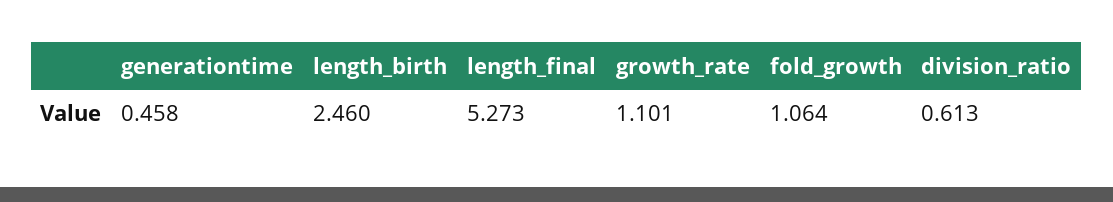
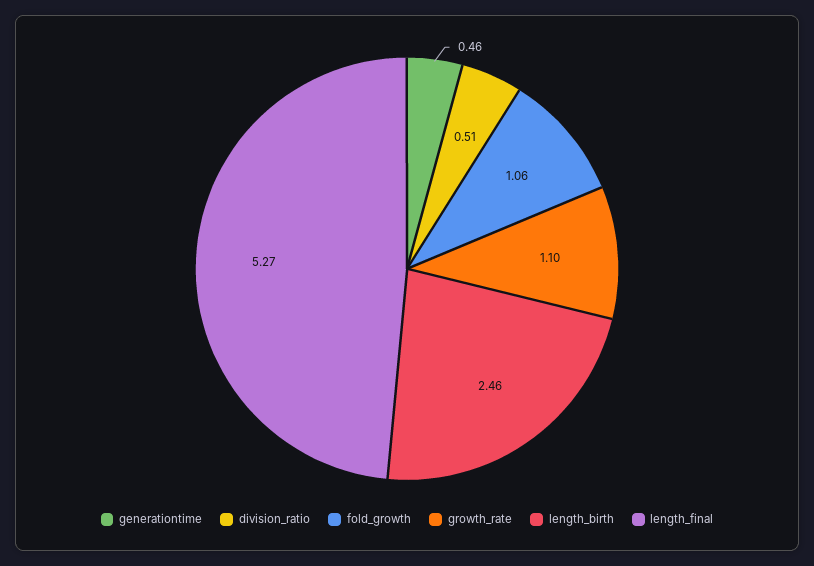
division_ratio: 0.613 -> 0.51

